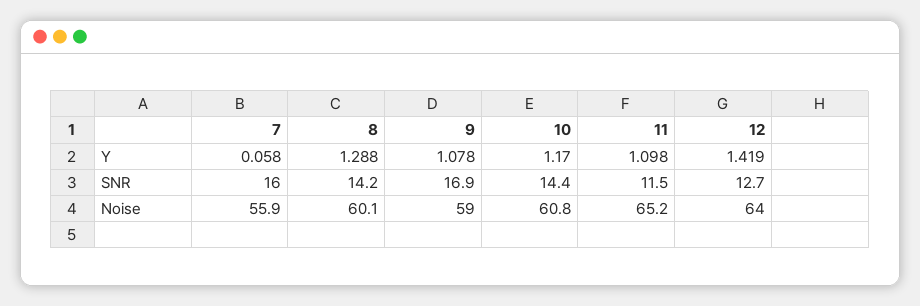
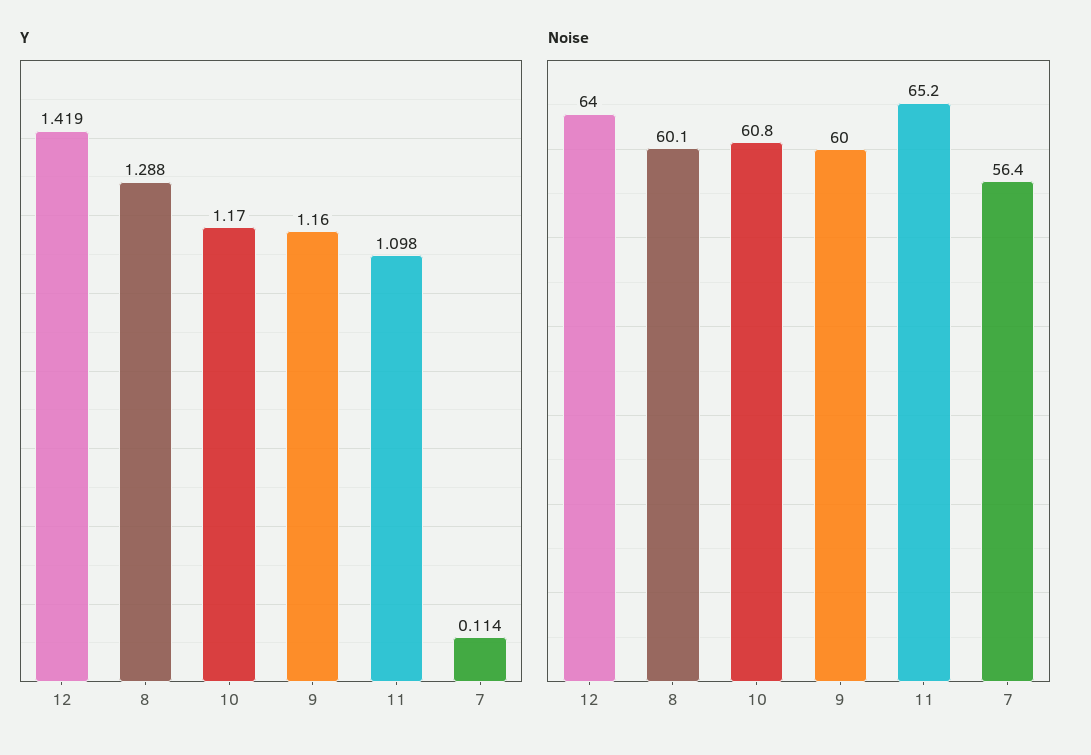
Y, 7: 0.058 -> 0.114
Y, 9: 1.078 -> 1.16
SNR, 7: 16 -> none
SNR, 8: 14.2 -> none
SNR, 9: 16.9 -> none
SNR, 10: 14.4 -> none
SNR, 11: 11.5 -> none
SNR, 12: 12.7 -> none
Noise, 7: 55.9 -> 56.4
Noise, 9: 59 -> 60

